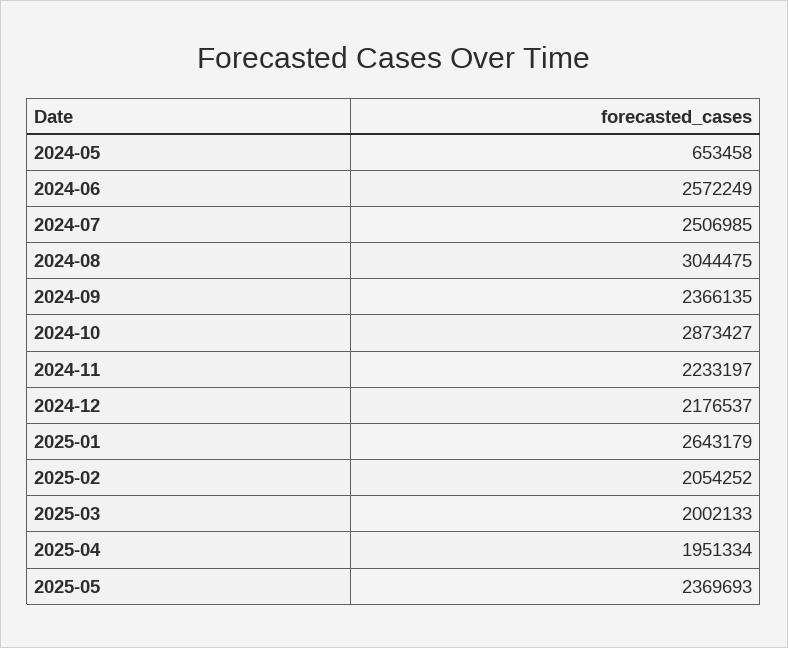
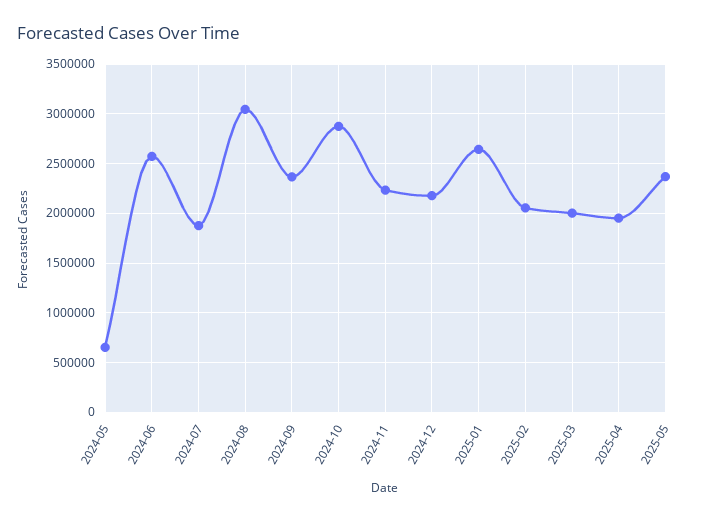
2024-07: 2506985 -> 1900000

